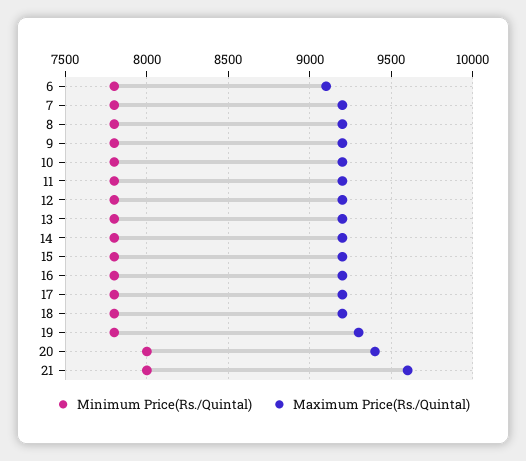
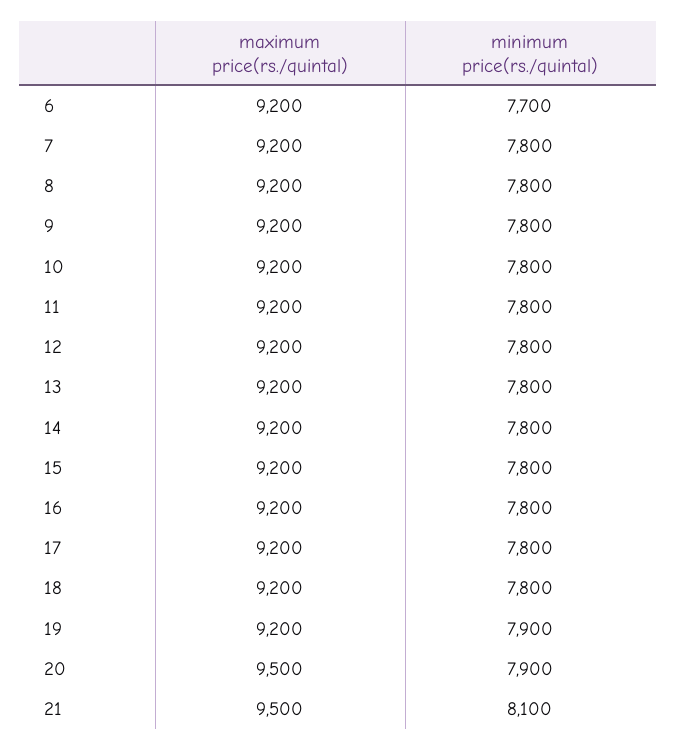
Minimum Price(Rs./Quintal), 6: 7800 -> 7700
Maximum Price(Rs./Quintal), 6: 9100 -> 9200
Minimum Price(Rs./Quintal), 19: 7800 -> 7900
Maximum Price(Rs./Quintal), 19: 9300 -> 9200
Minimum Price(Rs./Quintal), 20: 8000 -> 7900
Maximum Price(Rs./Quintal), 20: 9400 -> 9500
Minimum Price(Rs./Quintal), 21: 8000 -> 8100
Maximum Price(Rs./Quintal), 21: 9600 -> 9500

